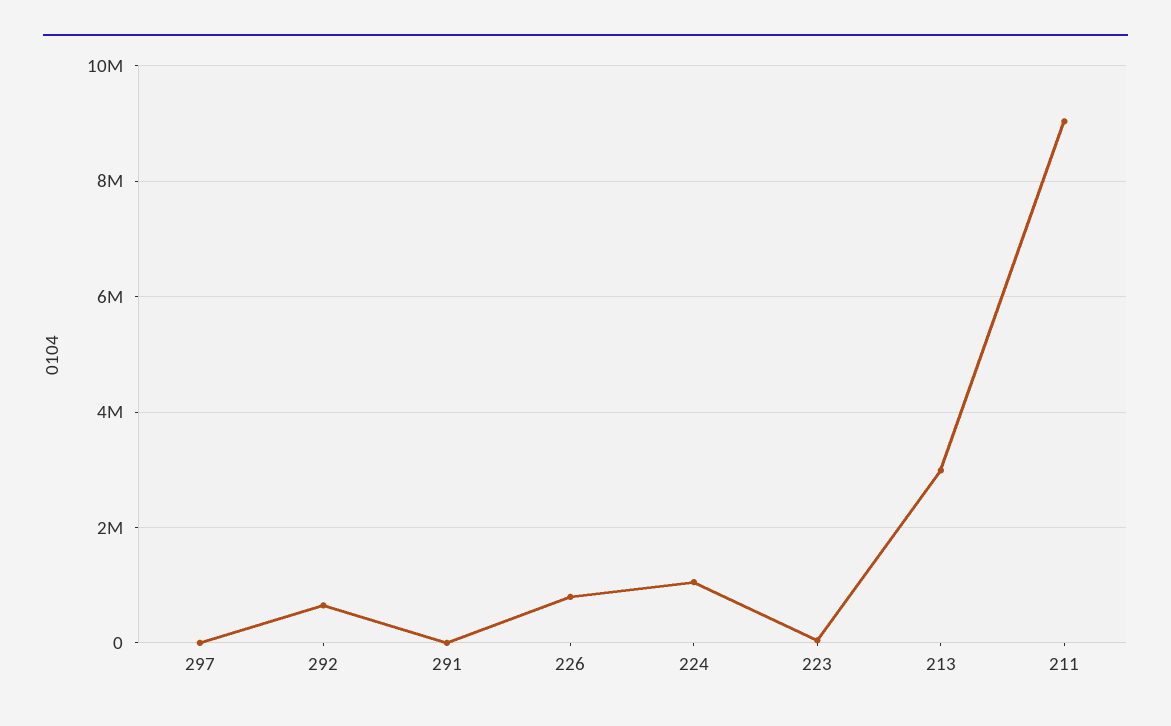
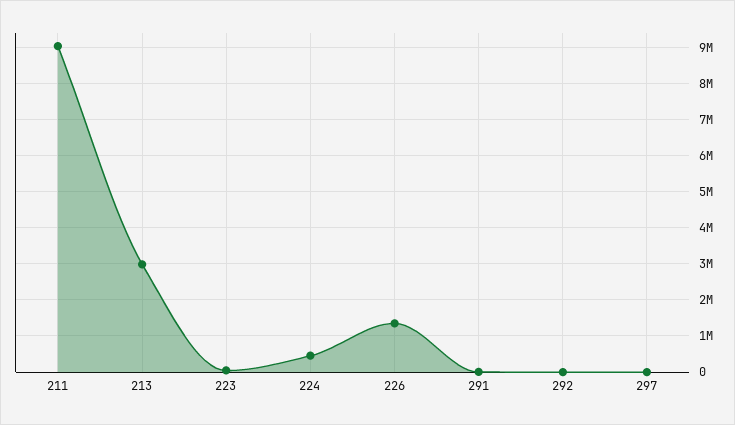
292: 600000 -> 0
226: 800000 -> 1400000
224: 1000000 -> 400000

